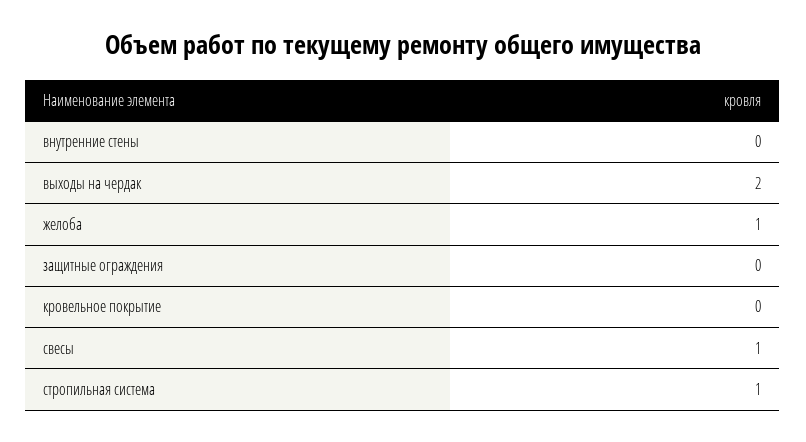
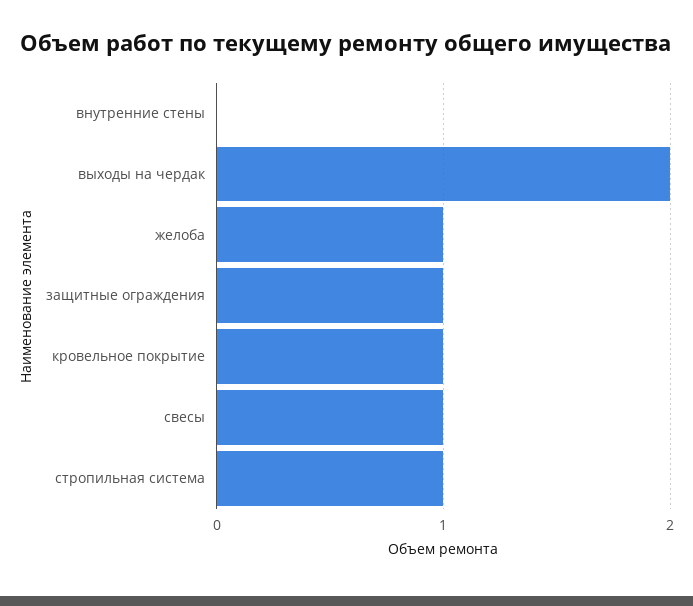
защитные ограждения: 0 -> 1
кровельное покрытие: 0 -> 1

